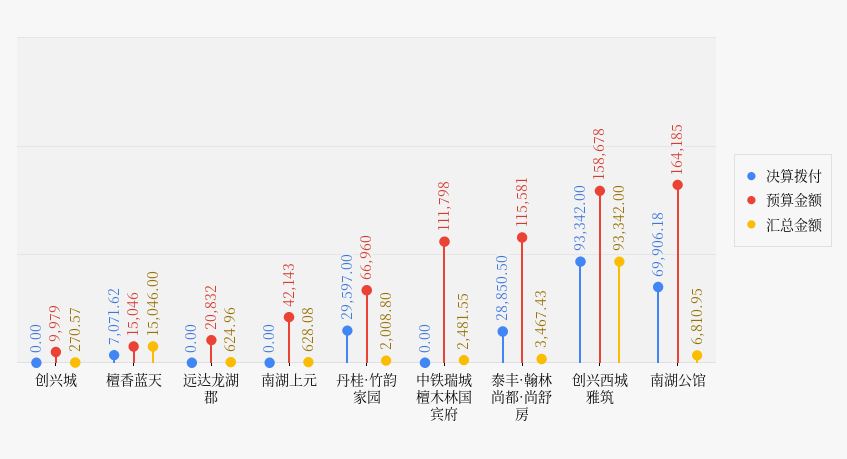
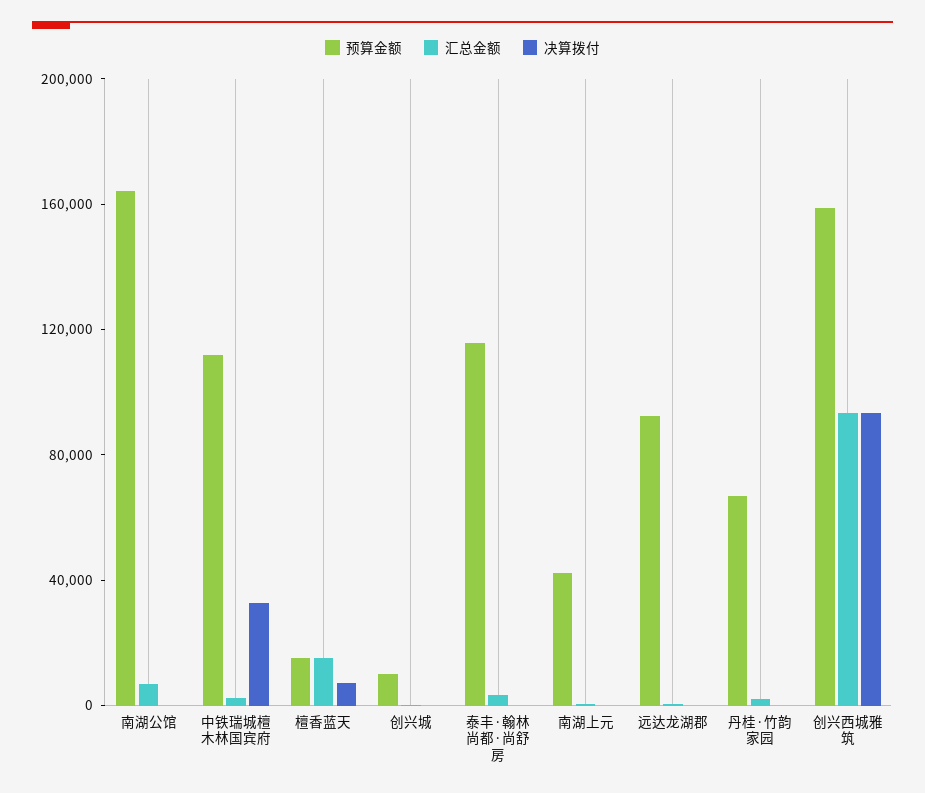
预算金额, 远达龙湖郡: 20832 -> 90000
决算拨付, 丹桂·竹韵家园: 29597 -> 0
决算拨付, 中铁瑞城檀木林国宾府: 0 -> 30000
决算拨付, 泰丰·翰林尚都·尚舒房: 28850.5 -> 0
决算拨付, 南湖公馆: 69906.18 -> 0

